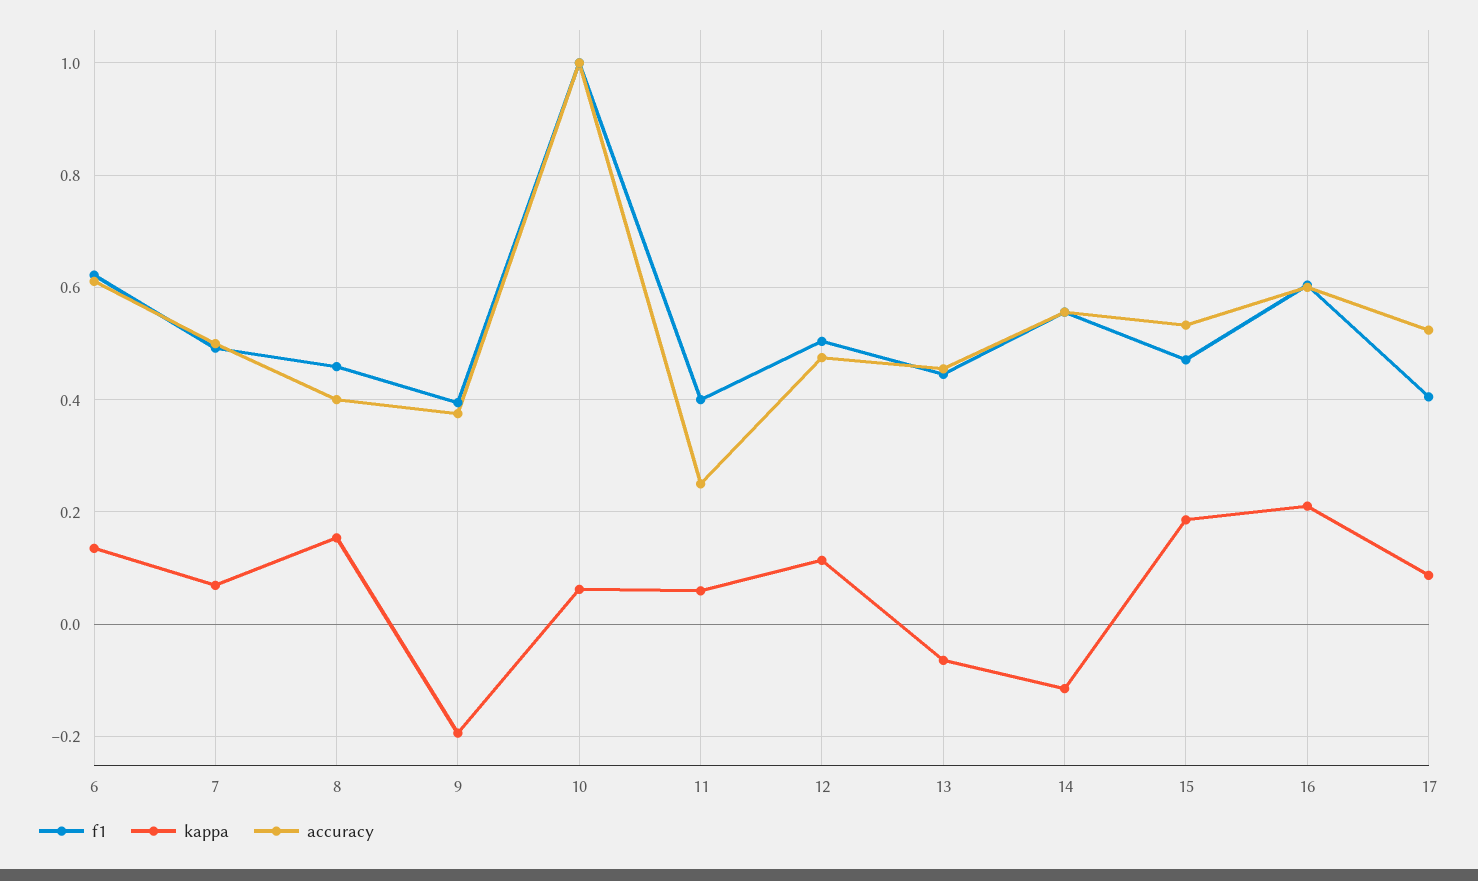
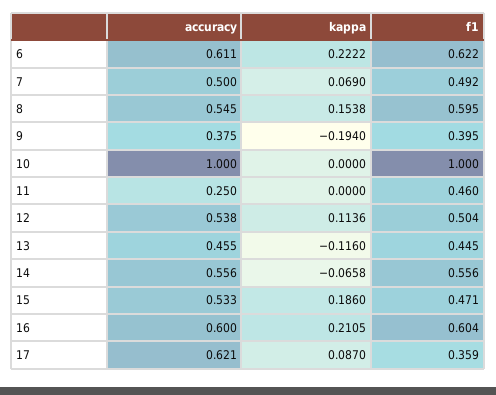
kappa, 6: 0.14 -> 0.2222
f1, 8: 0.46 -> 0.595
accuracy, 8: 0.4 -> 0.545
kappa, 10: 0.06 -> 0
f1, 11: 0.4 -> 0.46
kappa, 11: 0.06 -> 0
accuracy, 12: 0.48 -> 0.538
kappa, 13: -0.06 -> -0.116
kappa, 14: -0.12 -> -0.0658
f1, 17: 0.4 -> 0.359
accuracy, 17: 0.52 -> 0.621

